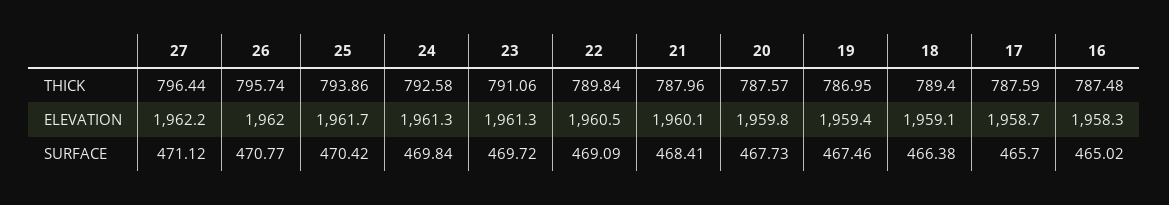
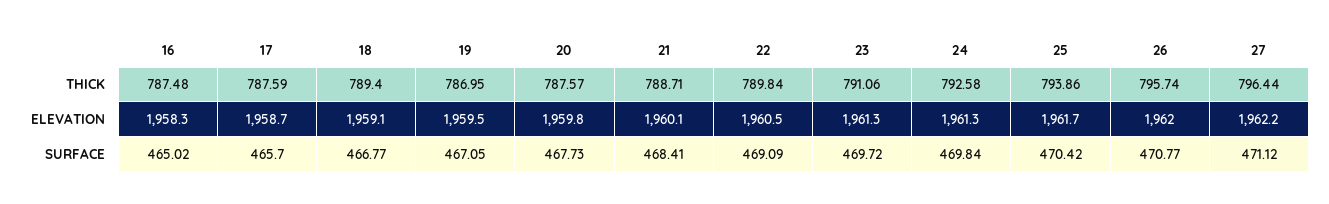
21, THICK: 787.96 -> 788.71
19, ELEVATION: 1959.4 -> 1959.5
19, SURFACE: 467.46 -> 467.05
18, SURFACE: 466.38 -> 466.77

